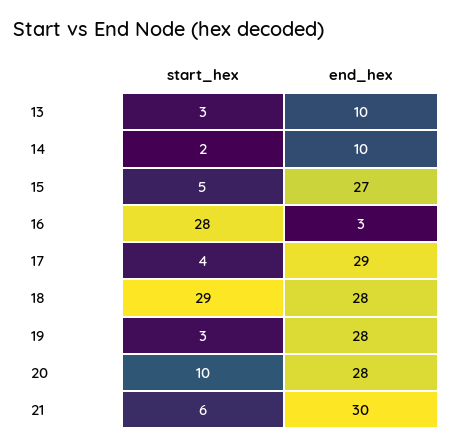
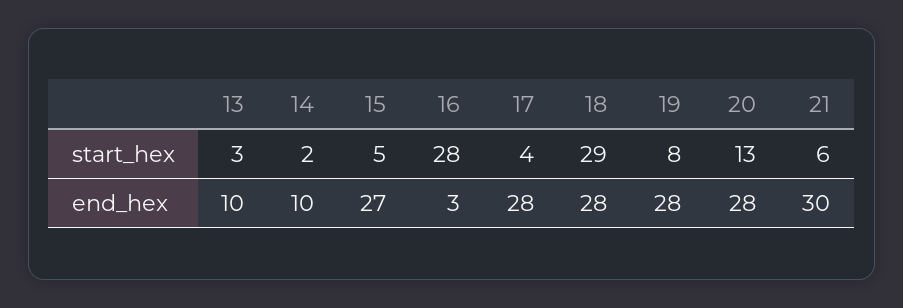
end_hex, 17: 29 -> 28
start_hex, 19: 3 -> 8
start_hex, 20: 10 -> 13

